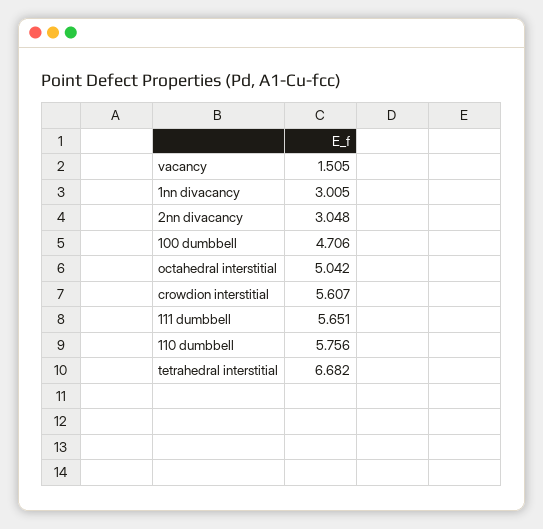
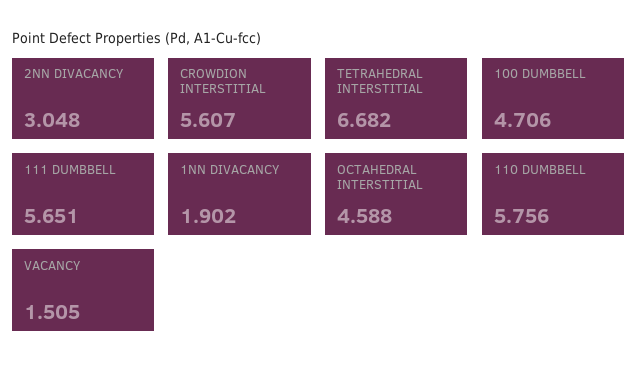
1nn divacancy: 3.005 -> 1.902
octahedral interstitial: 5.042 -> 4.588

